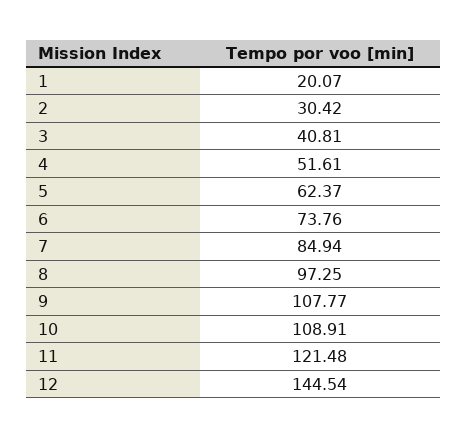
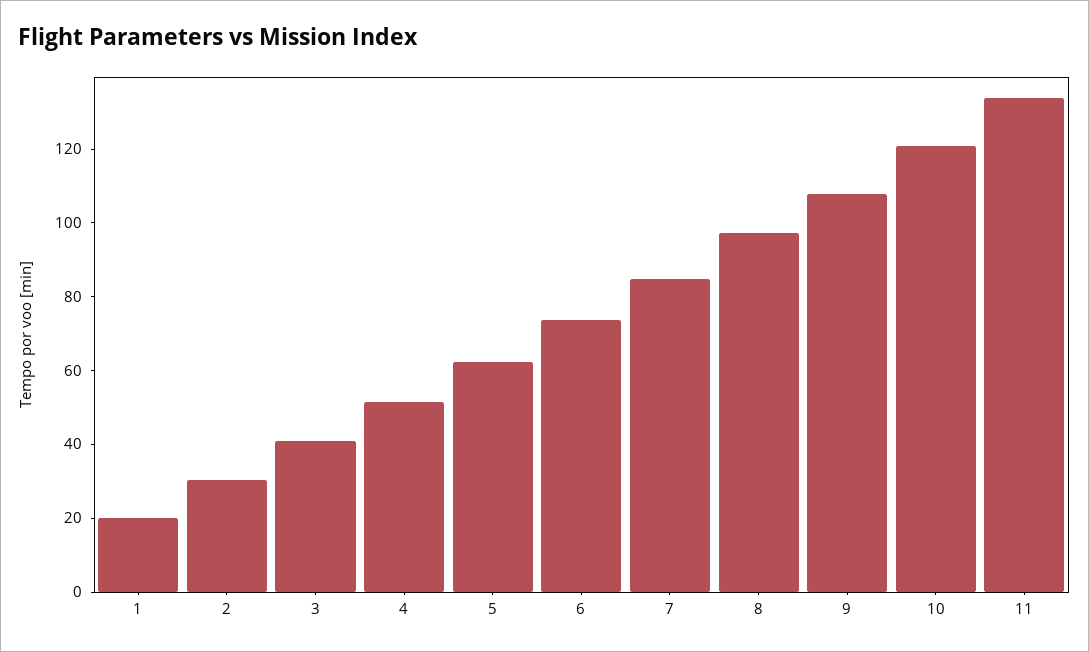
10: 108.91 -> 120
11: 121.48 -> 135
12: 144.54 -> none

